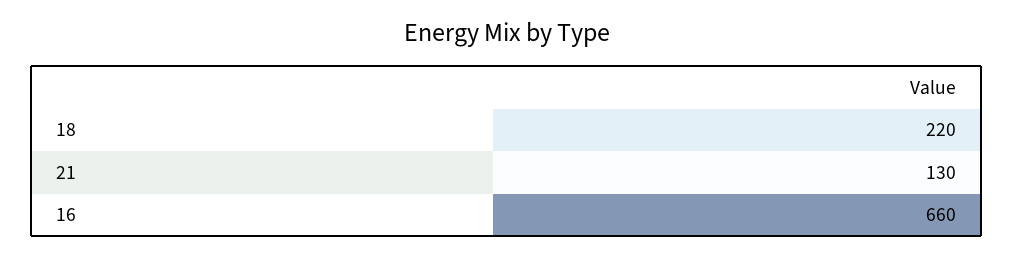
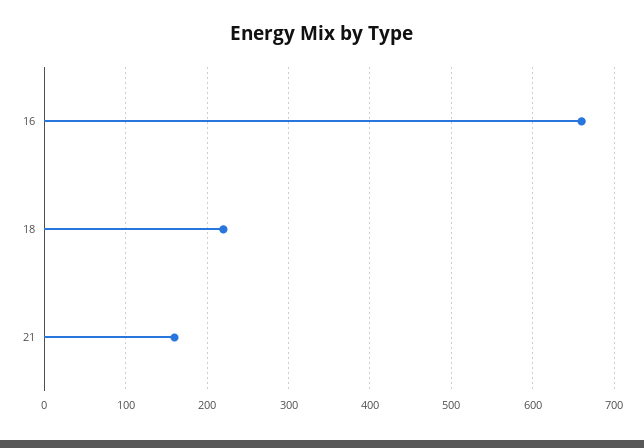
21: 130 -> 160

